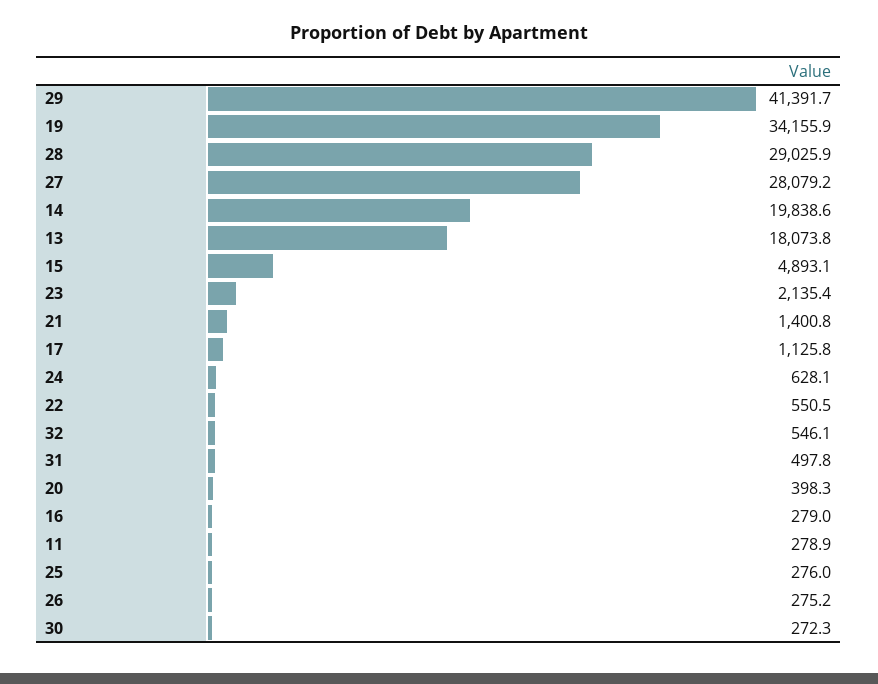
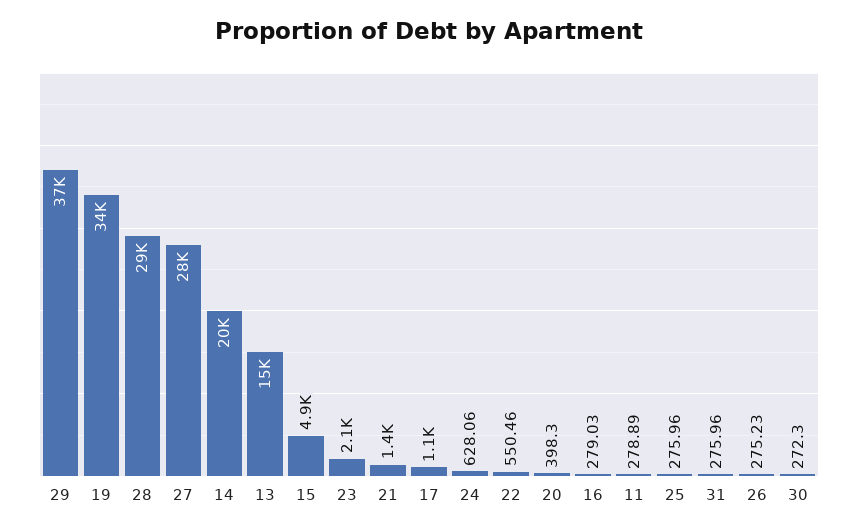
29: 41391.7 -> 37000
13: 18073.8 -> 15000
32: 546.1 -> none
31: 497.8 -> 275.96

